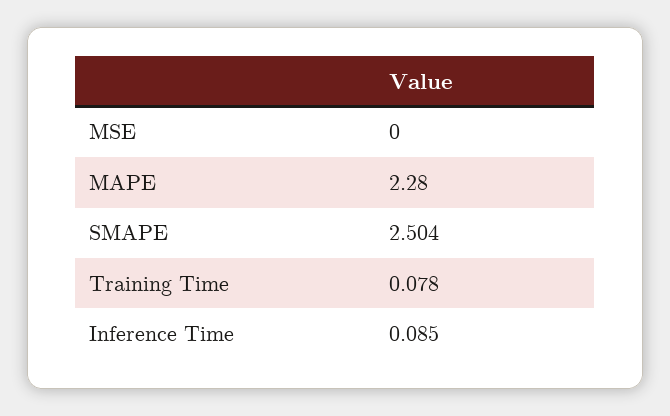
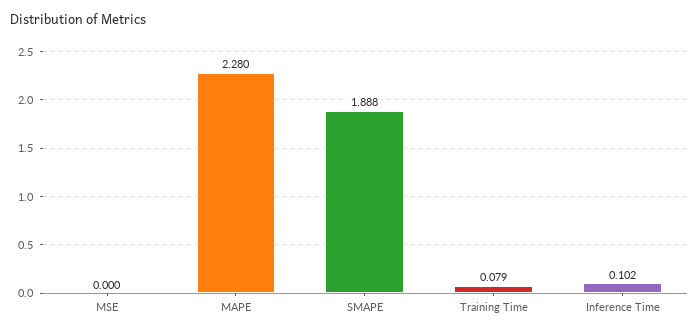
SMAPE: 2.504 -> 1.888
Training Time: 0.078 -> 0.079
Inference Time: 0.085 -> 0.102

